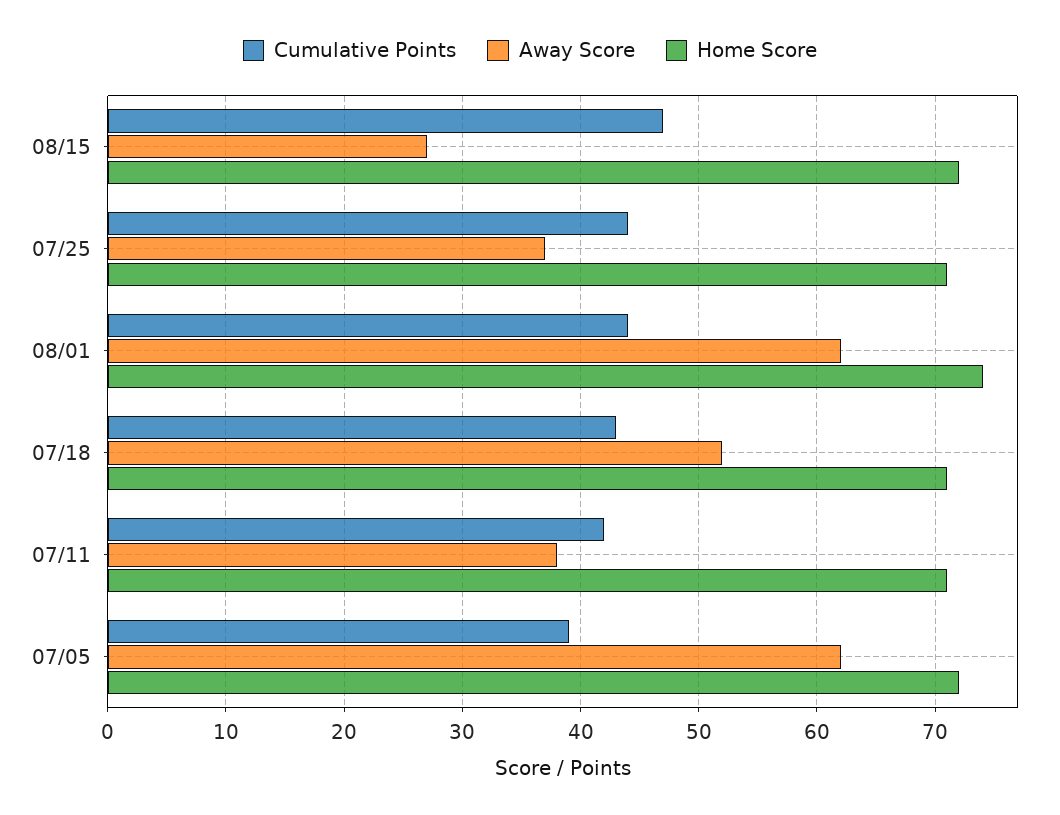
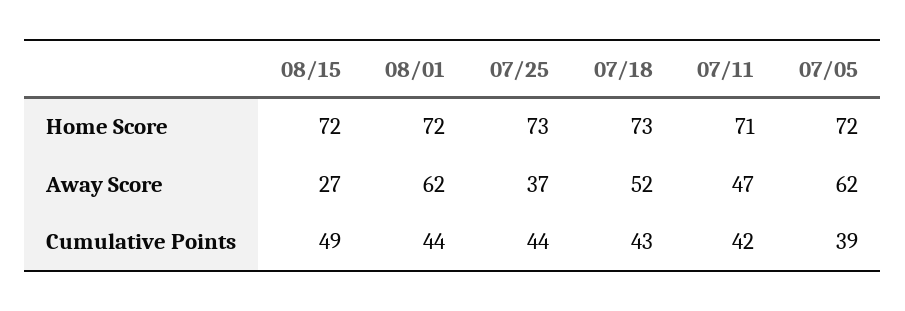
Cumulative Points, 08/15: 47 -> 49
Home Score, 07/25: 71 -> 73
Home Score, 08/01: 74 -> 72
Home Score, 07/18: 71 -> 73
Away Score, 07/11: 38 -> 47

